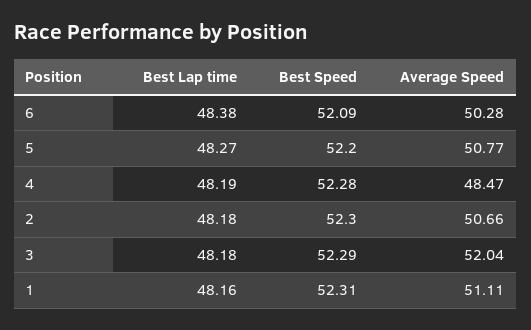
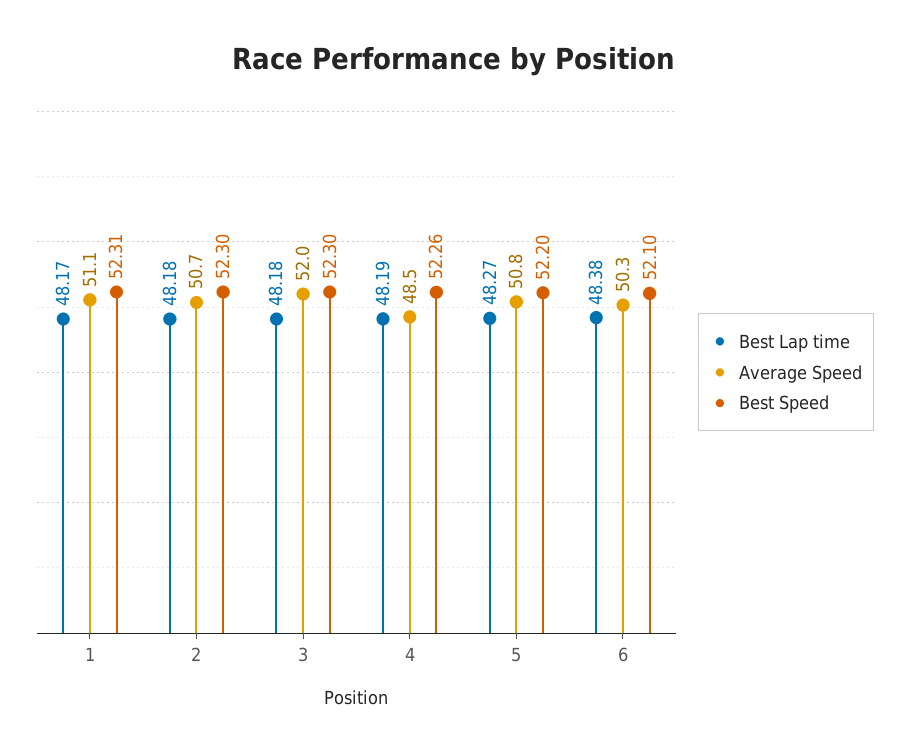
Best Speed, 6: 52.09 -> 52.1
Best Speed, 4: 52.28 -> 52.26
Best Speed, 3: 52.29 -> 52.3
Best Lap time, 1: 48.16 -> 48.17

